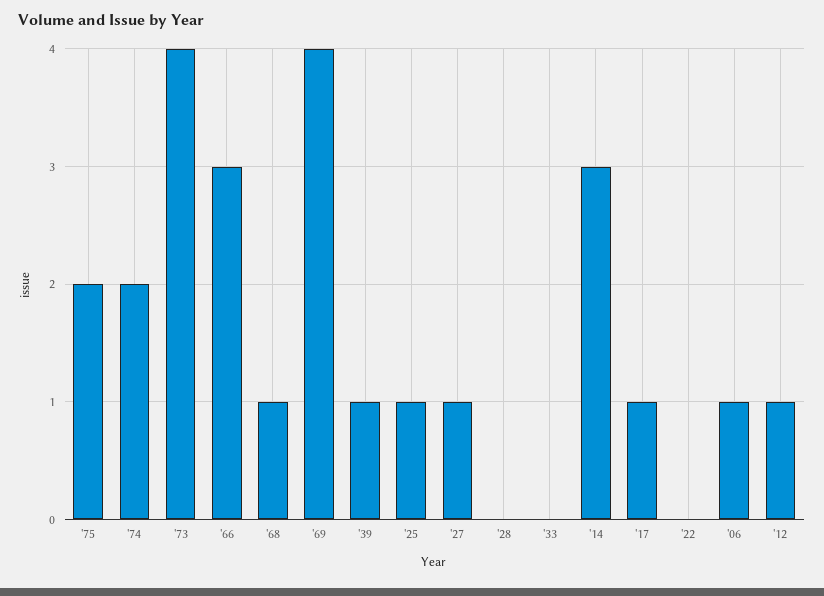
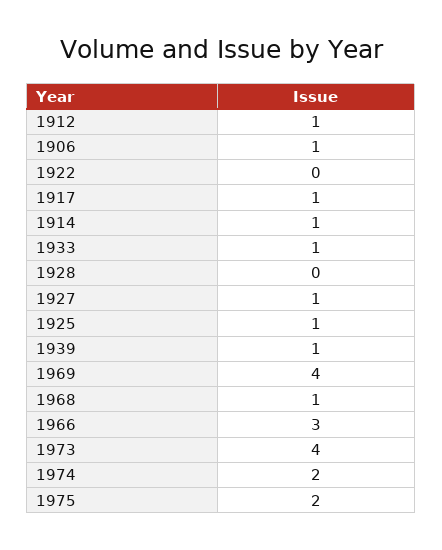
'33: 0 -> 1
'14: 3 -> 1

